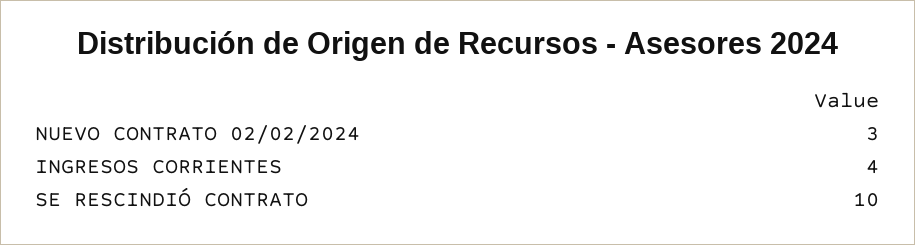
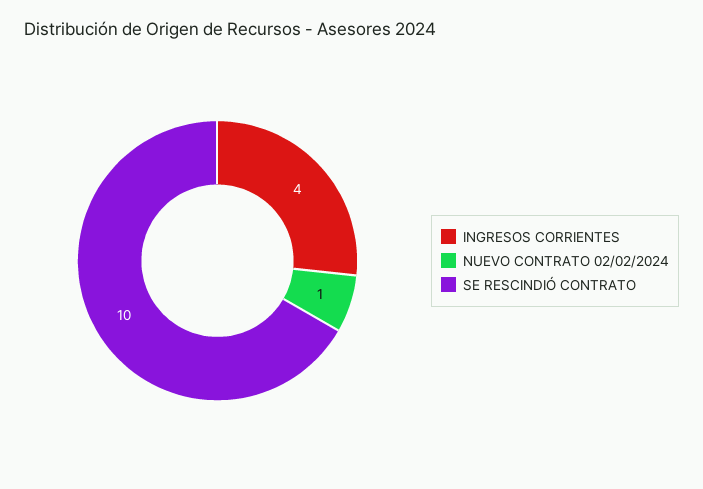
NUEVO CONTRATO 02/02/2024: 3 -> 1

